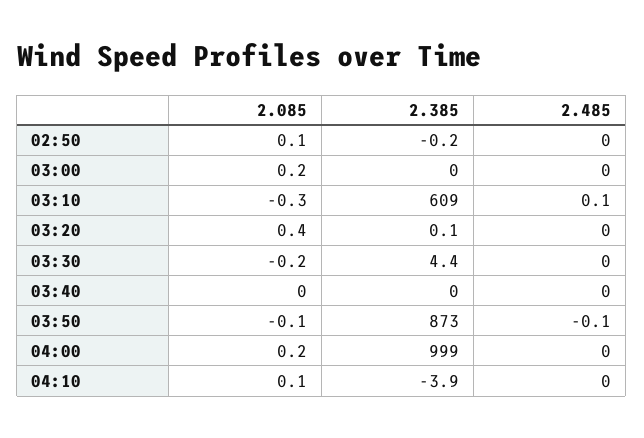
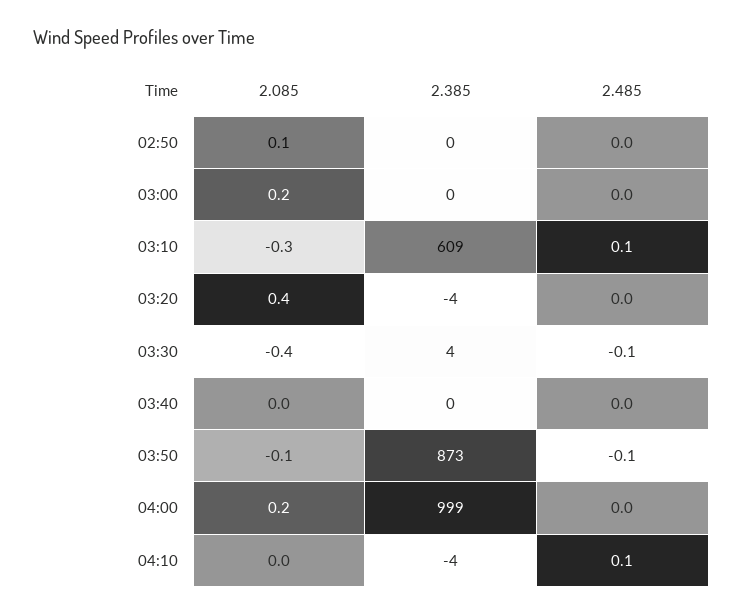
2.385, 03:20: 0.1 -> -4
2.085, 03:30: -0.2 -> -0.4
2.485, 03:30: 0 -> -0.1
2.085, 04:10: 0.1 -> 0
2.485, 04:10: 0 -> 0.1

